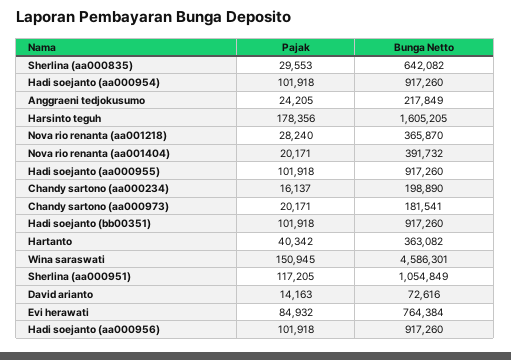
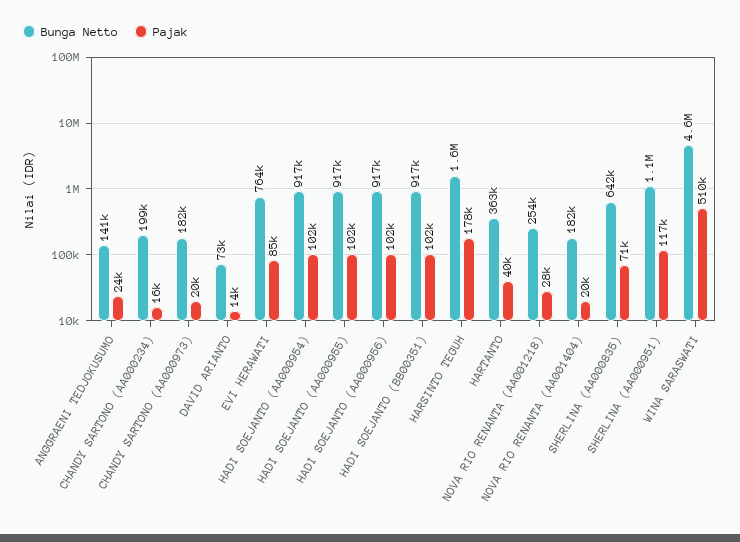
Pajak, Sherlina (aa000835): 29553 -> 71000
Bunga Netto, Anggraeni tedjokusumo: 217849 -> 141000
Bunga Netto, Nova rio renanta (aa001218): 365870 -> 254000
Bunga Netto, Nova rio renanta (aa001404): 391732 -> 182000
Pajak, Wina saraswati: 150945 -> 510000

